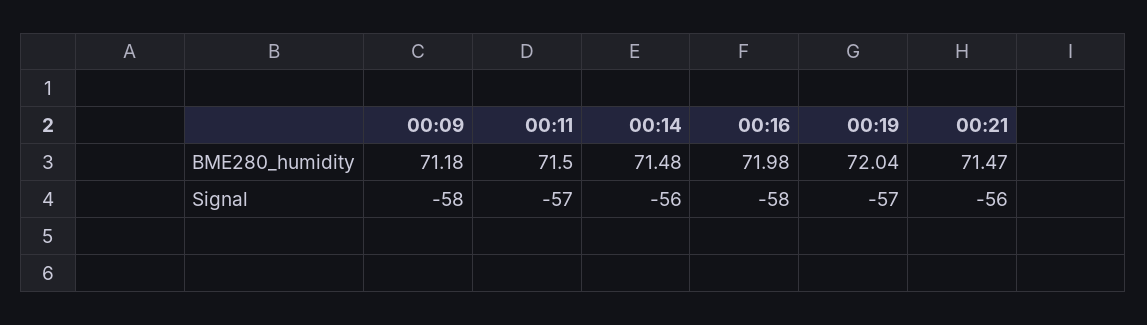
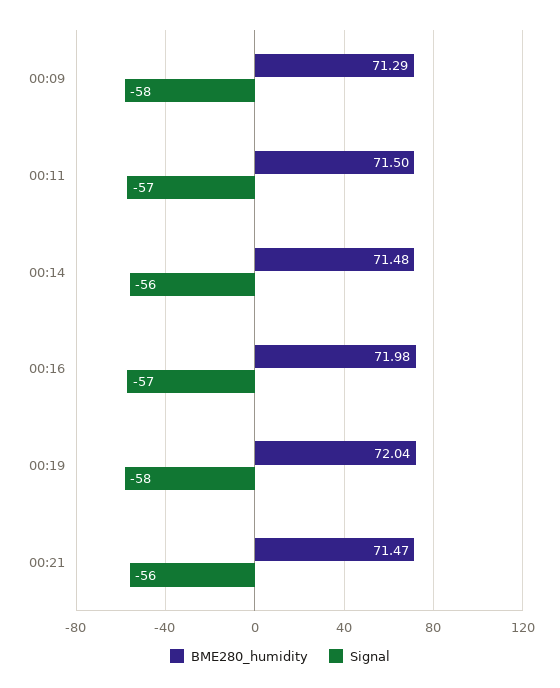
BME280_humidity, 00:09: 71.18 -> 71.29
Signal, 00:16: -58 -> -57
Signal, 00:19: -57 -> -58

